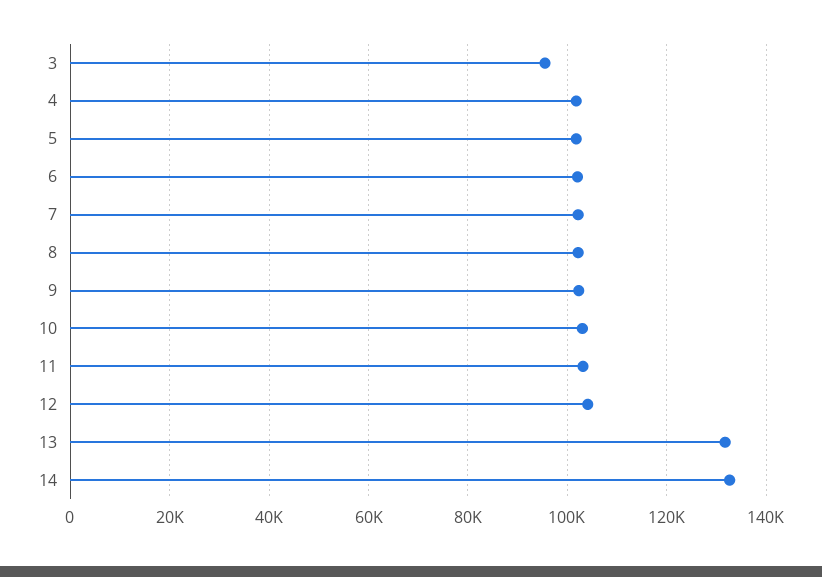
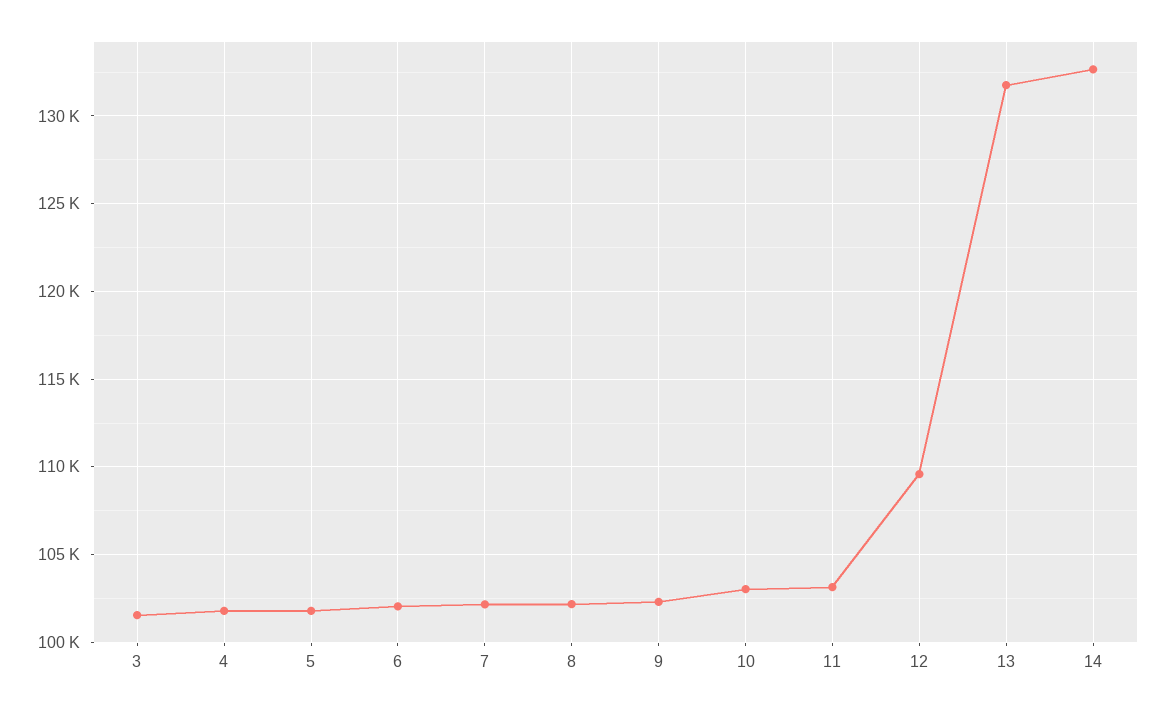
3: 96000 -> 101500
12: 104000 -> 109500

